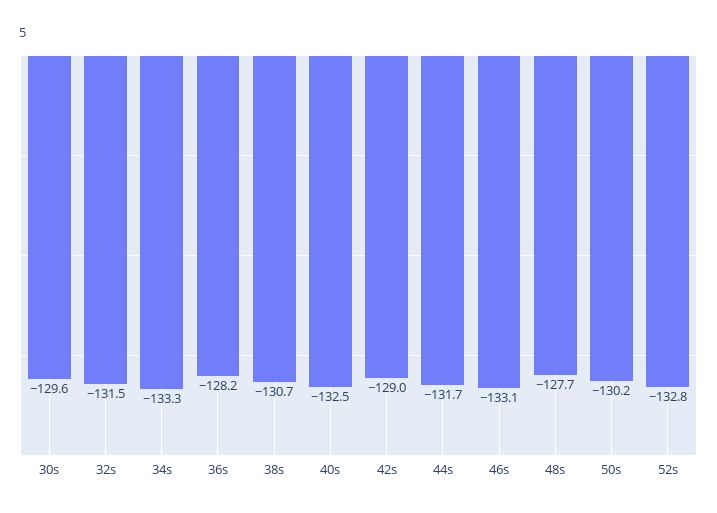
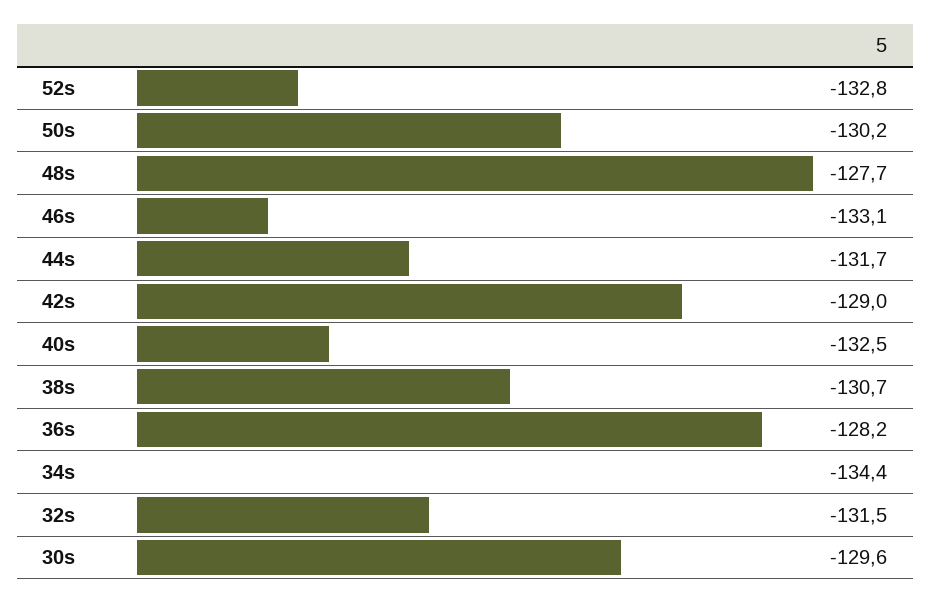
34s: -133.3 -> -134.4

